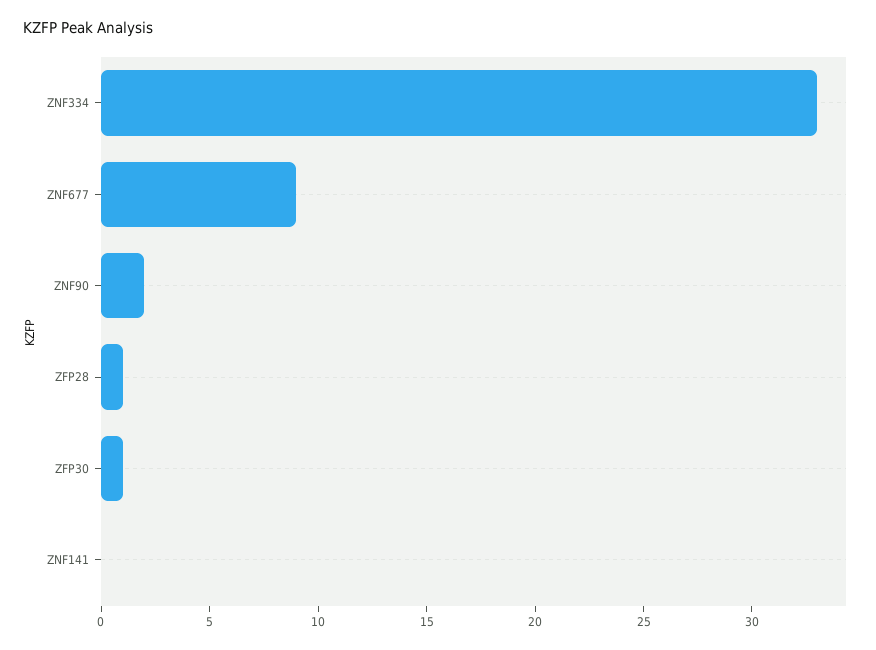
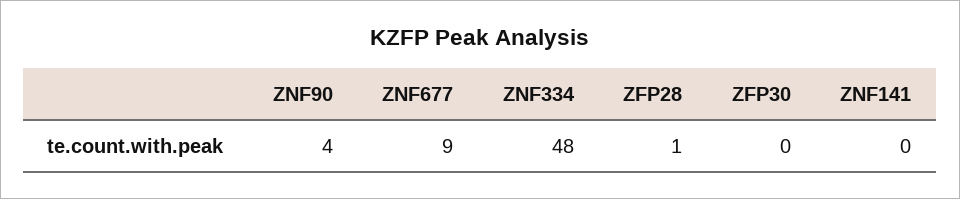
ZNF334: 33 -> 48
ZNF90: 2 -> 4
ZFP30: 1 -> 0

